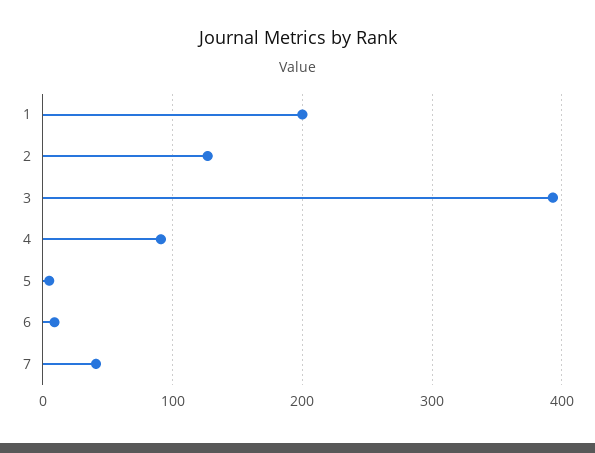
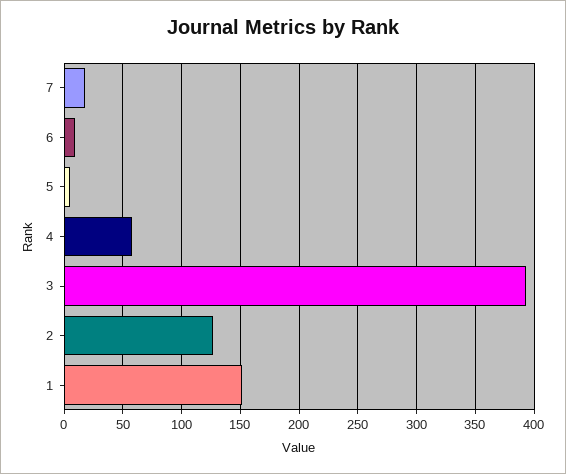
1: 200 -> 150
4: 90 -> 60
7: 40 -> 20

